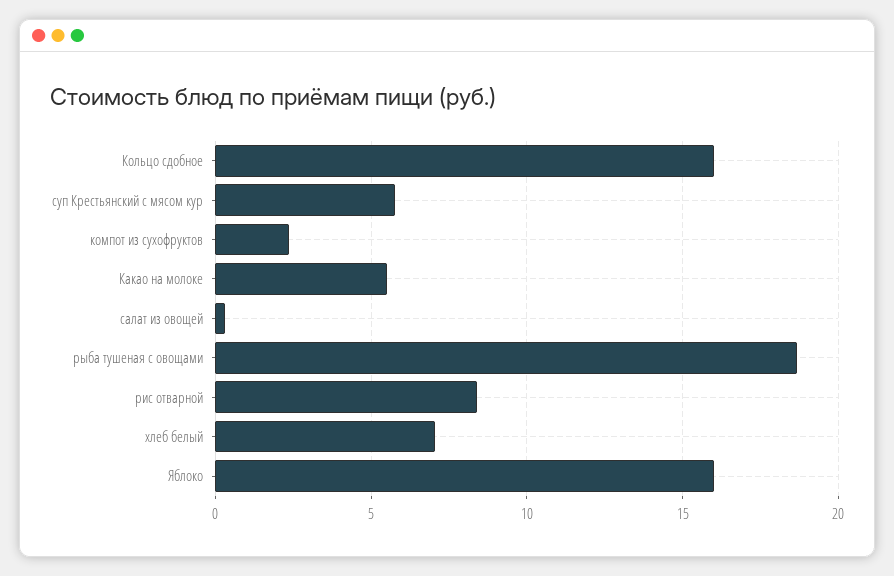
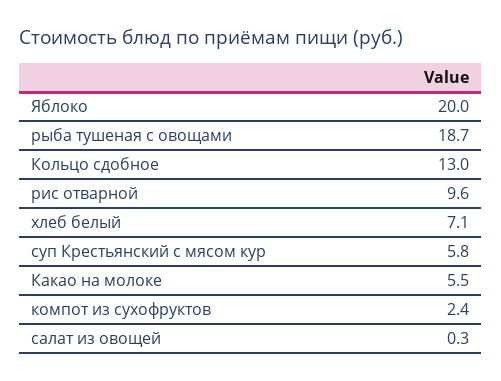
Кольцо сдобное: 16 -> 13
рис отварной: 8.5 -> 9.6
Яблоко: 16 -> 20

